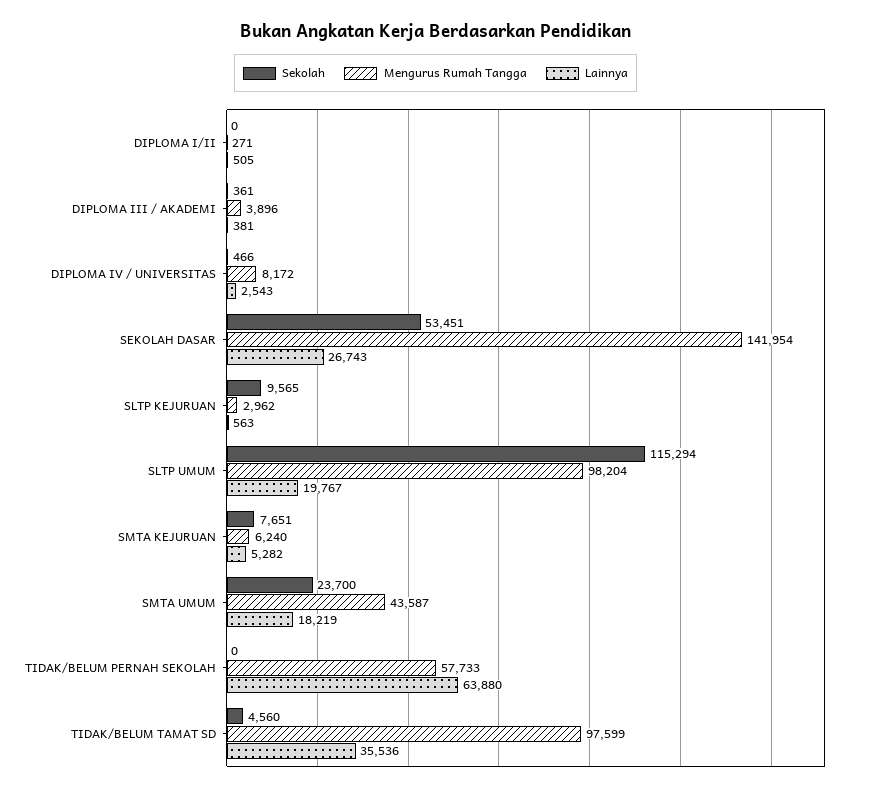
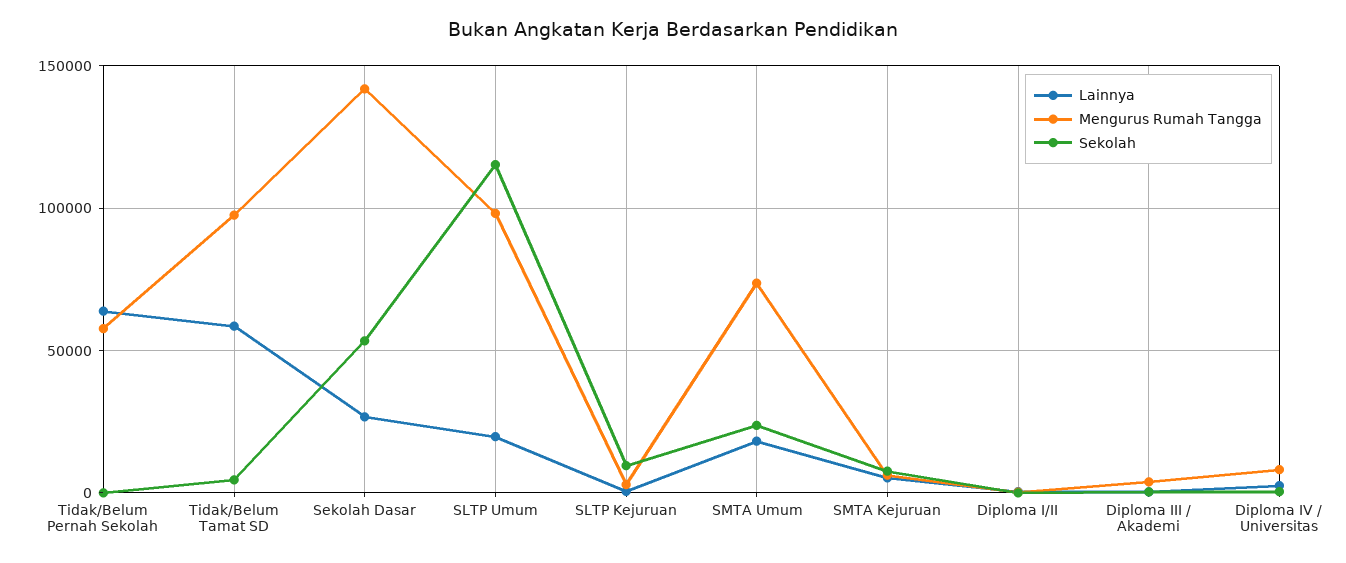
Mengurus Rumah Tangga, SMTA UMUM: 43587 -> 75000
Lainnya, TIDAK/BELUM TAMAT SD: 35536 -> 60000

